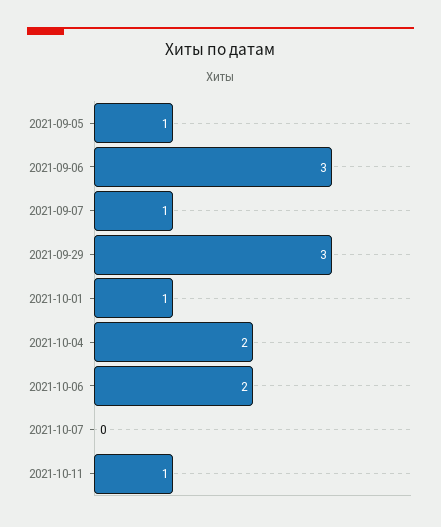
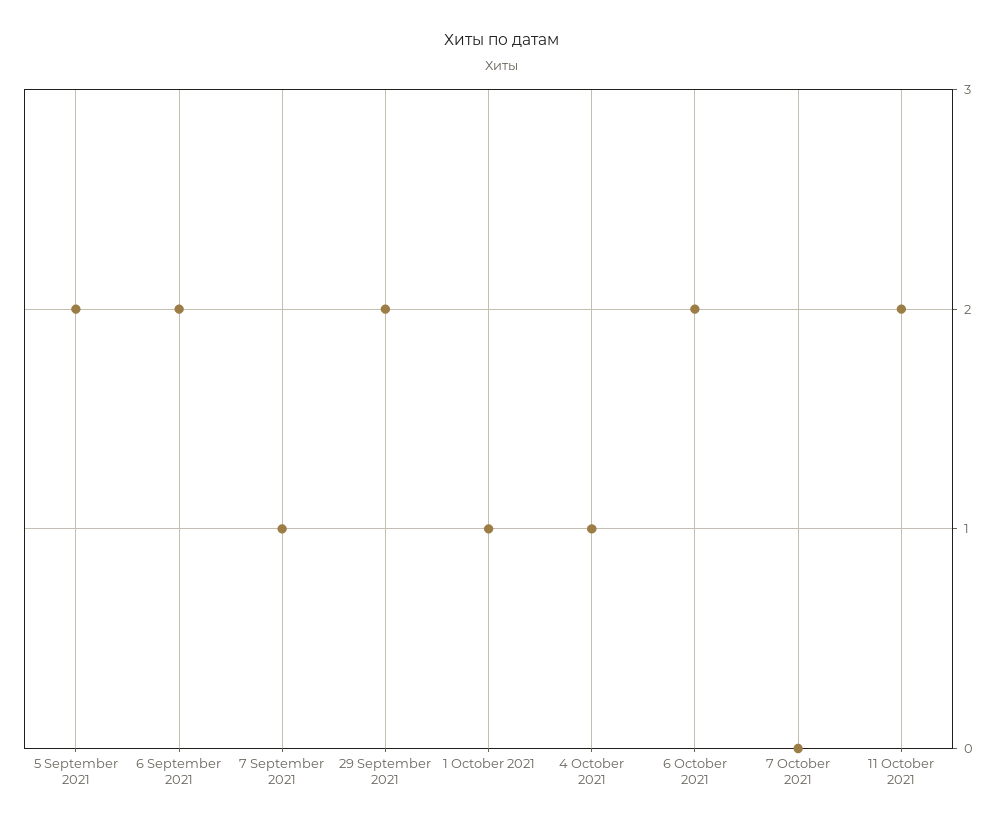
2021-09-05: 1 -> 2
2021-09-06: 3 -> 2
2021-09-29: 3 -> 2
2021-10-04: 2 -> 1
2021-10-11: 1 -> 2

